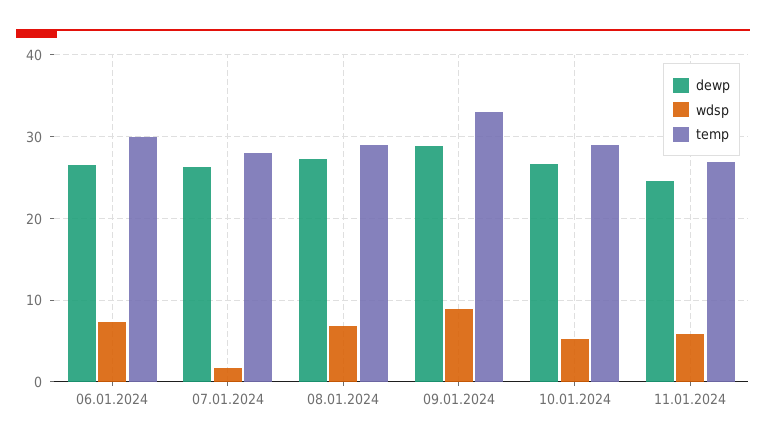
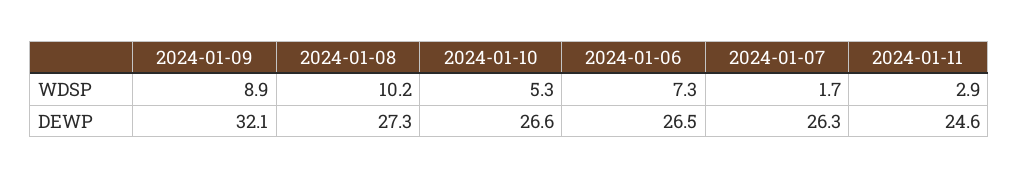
temp, 06.01.2024: 30 -> none
temp, 07.01.2024: 28 -> none
wdsp, 08.01.2024: 7 -> 10.2
temp, 08.01.2024: 29 -> none
dewp, 09.01.2024: 29 -> 32.1
temp, 09.01.2024: 33 -> none
temp, 10.01.2024: 29 -> none
wdsp, 11.01.2024: 6 -> 2.9
temp, 11.01.2024: 27 -> none

